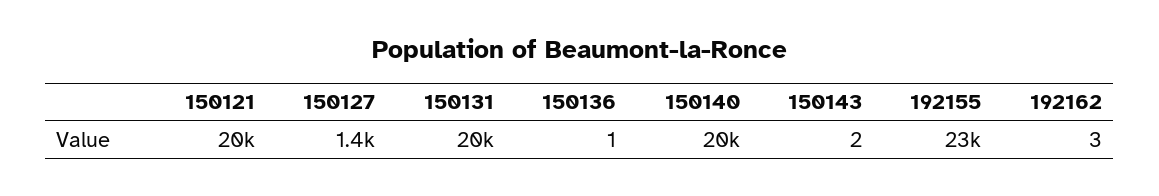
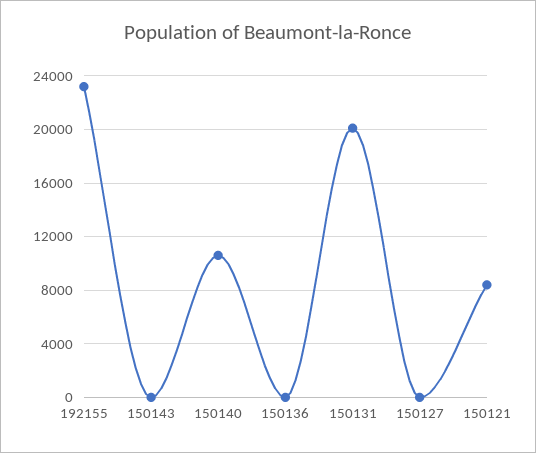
150121: 20000 -> 8500
150127: 1400 -> 0
150140: 20000 -> 10500
192162: 3 -> none

